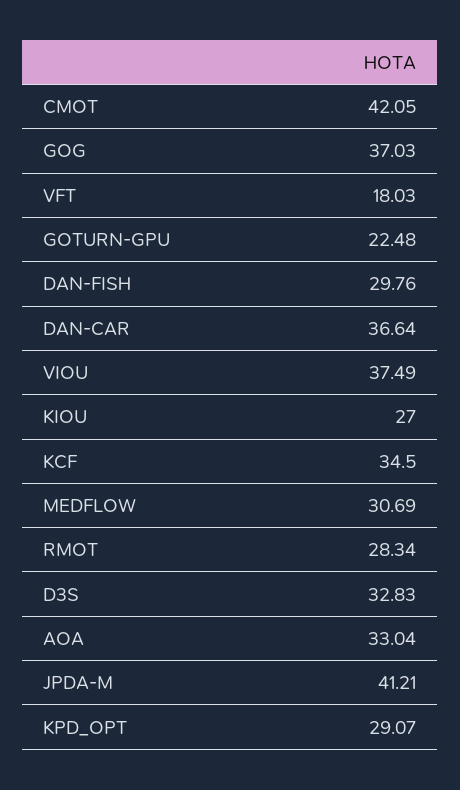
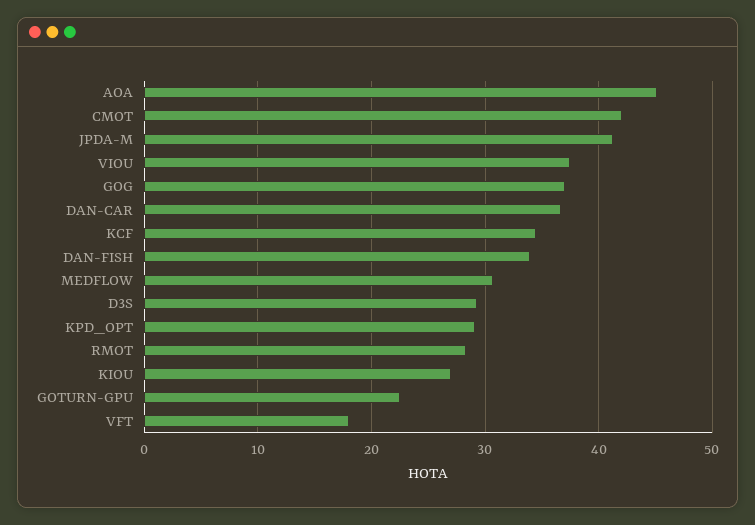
DAN-FISH: 29.76 -> 34
D3S: 32.83 -> 29
AOA: 33.04 -> 45

